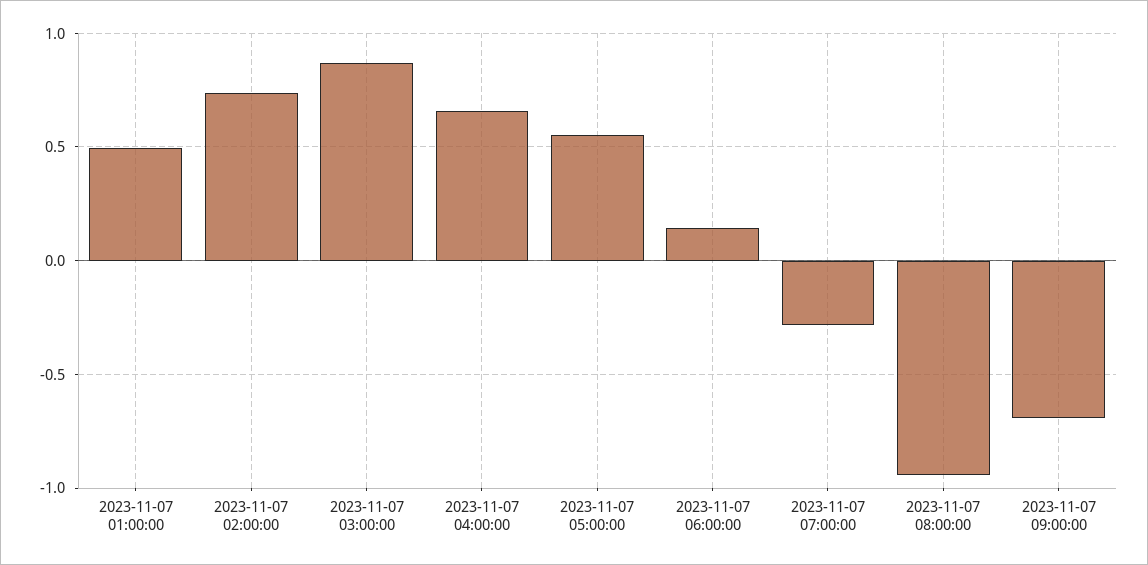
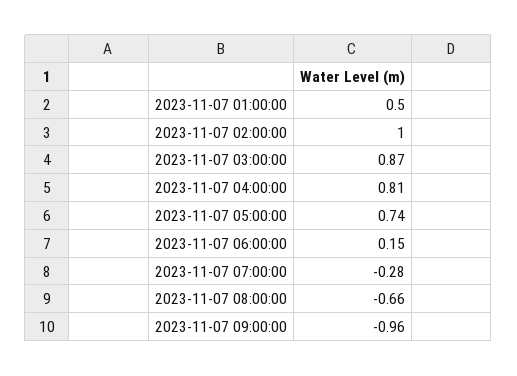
2023-11-07 02:00:00: 0.75 -> 1
2023-11-07 04:00:00: 0.65 -> 0.81
2023-11-07 05:00:00: 0.55 -> 0.74
2023-11-07 08:00:00: -0.95 -> -0.66
2023-11-07 09:00:00: -0.7 -> -0.96

